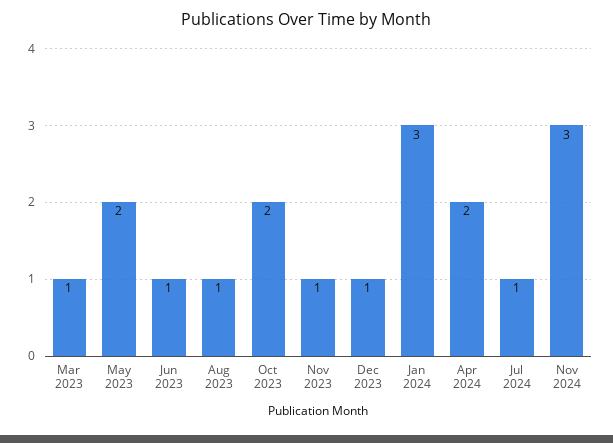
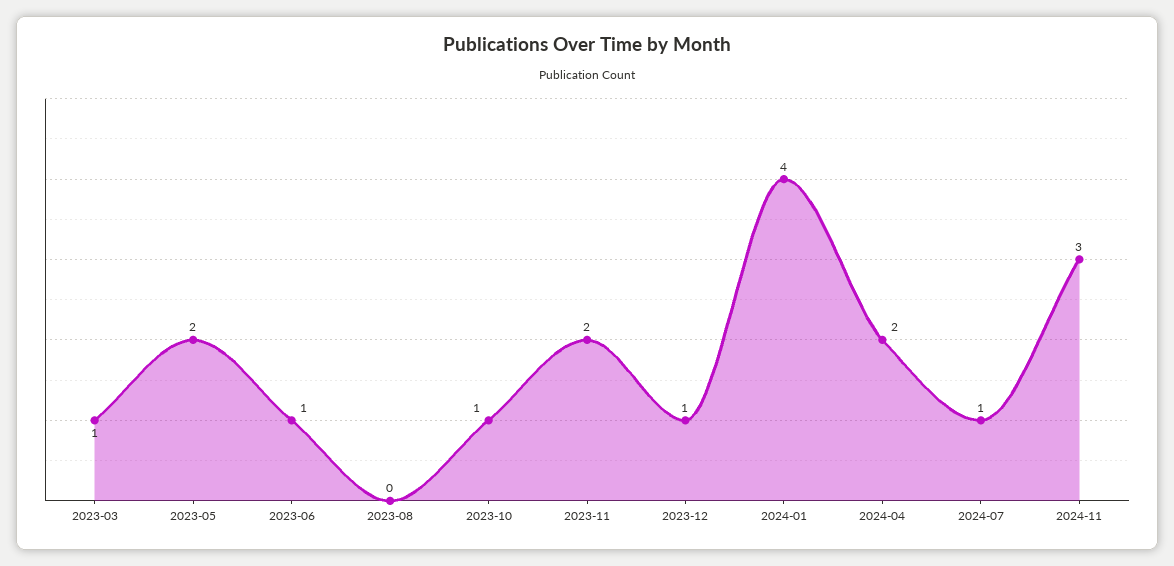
Aug 2023: 1 -> 0
Oct 2023: 2 -> 1
Nov 2023: 1 -> 2
Jan 2024: 3 -> 4

